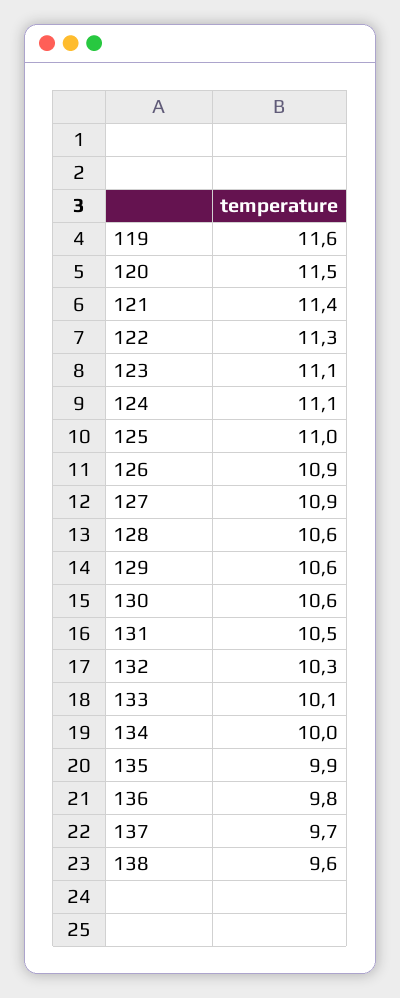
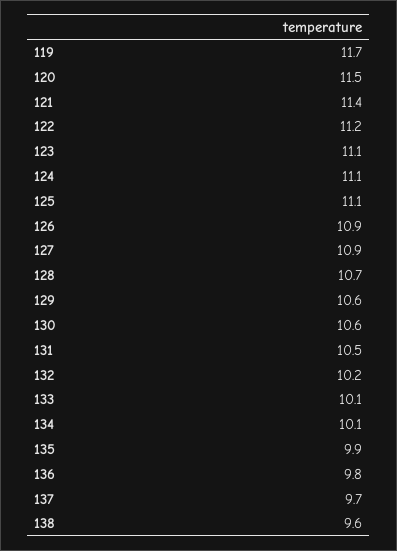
119: 11.6 -> 11.7
122: 11.3 -> 11.2
125: 11 -> 11.1
128: 10.6 -> 10.7
132: 10.3 -> 10.2
134: 10 -> 10.1

